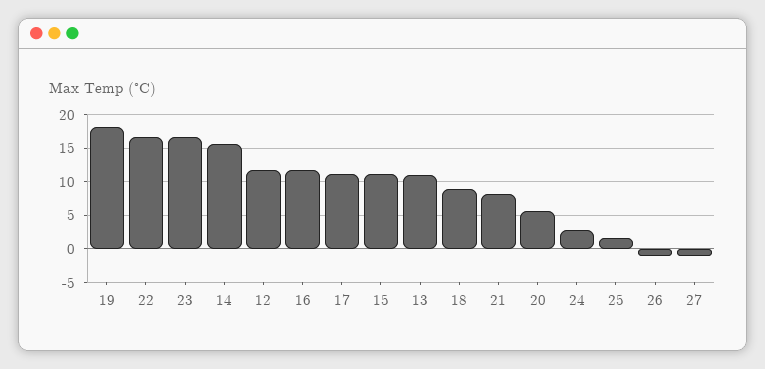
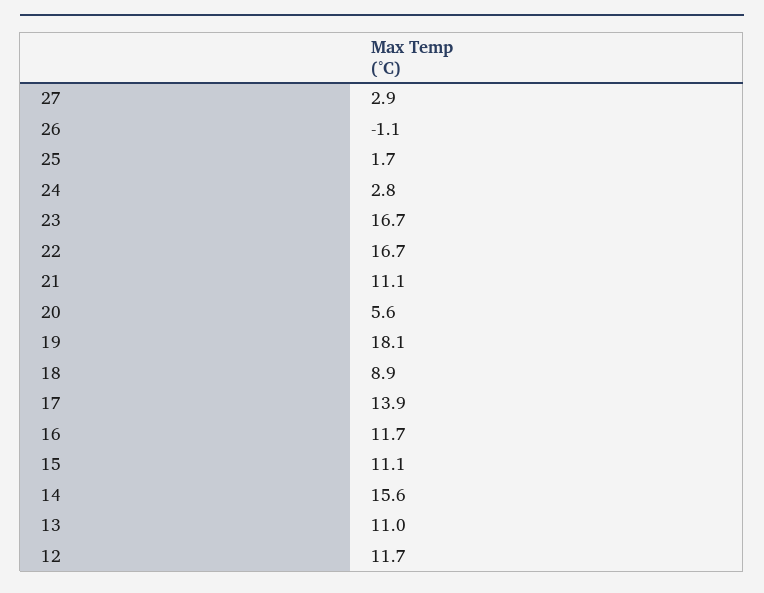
17: 11 -> 13.9
21: 8 -> 11.1
27: -1 -> 2.9

